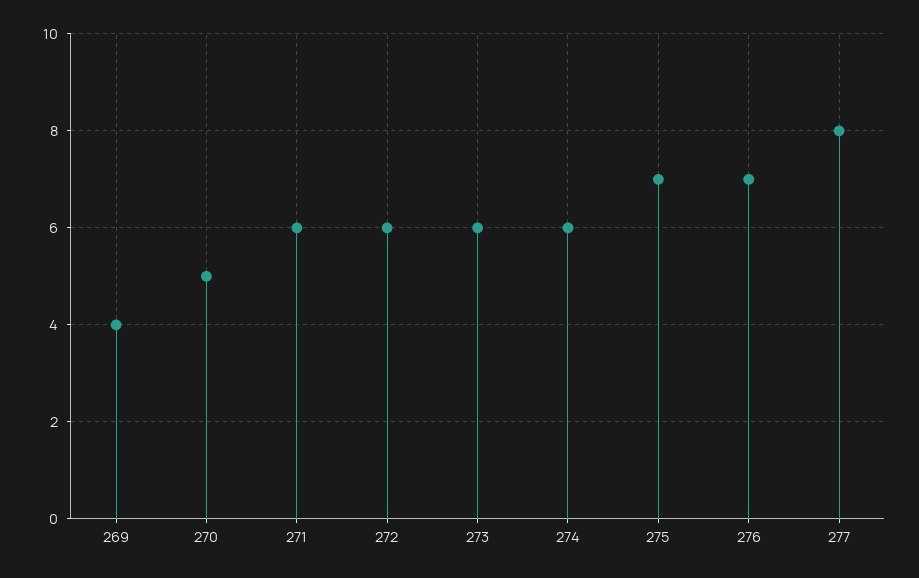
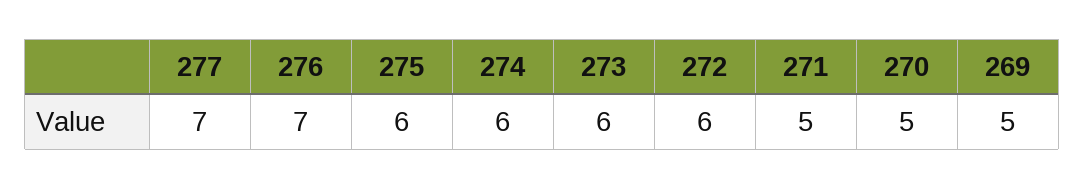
269: 4 -> 5
271: 6 -> 5
275: 7 -> 6
277: 8 -> 7

